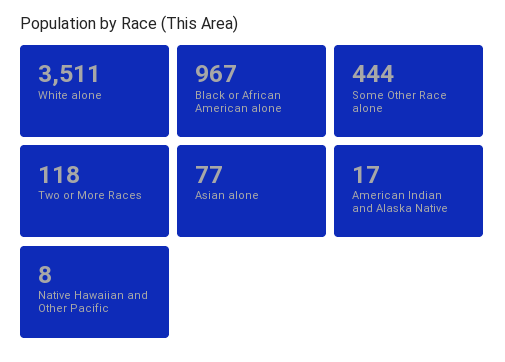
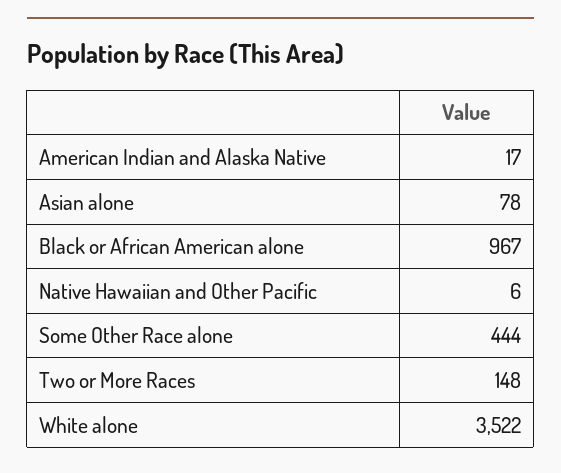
White alone: 3511 -> 3522
Two or More Races: 118 -> 148
Asian alone: 77 -> 78
Native Hawaiian and Other Pacific: 8 -> 6

